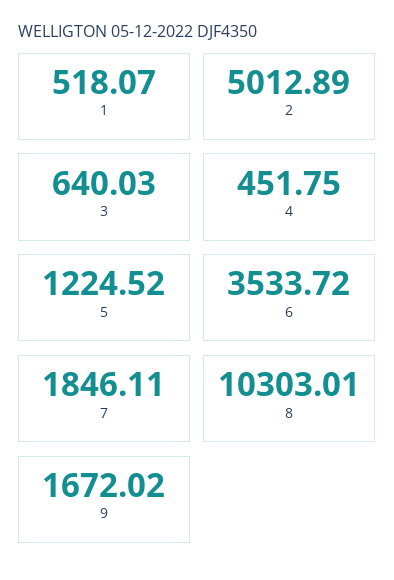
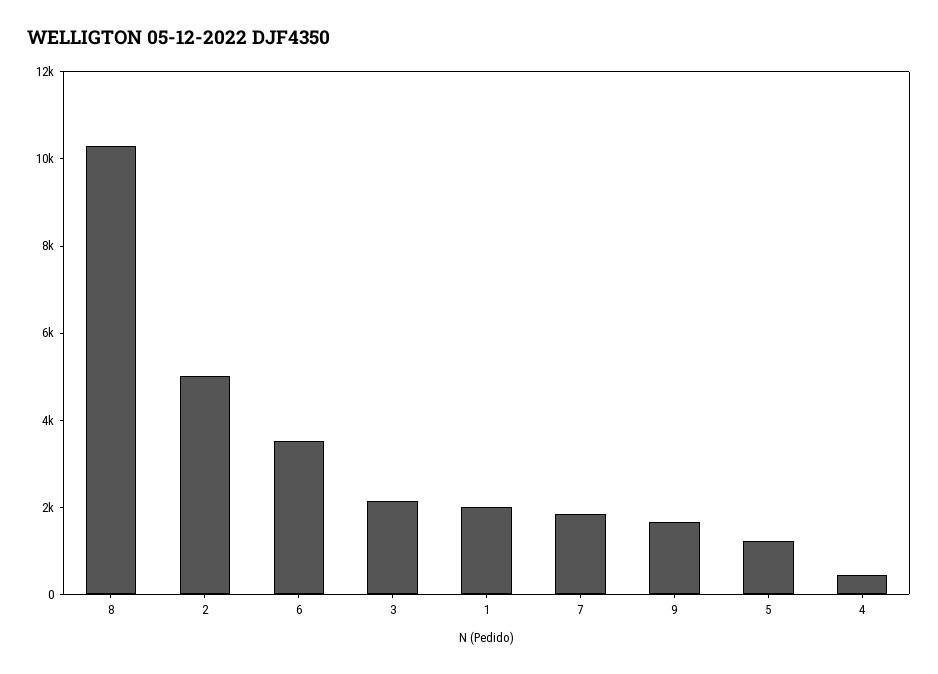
1: 518.07 -> 2000
3: 640.03 -> 2000

